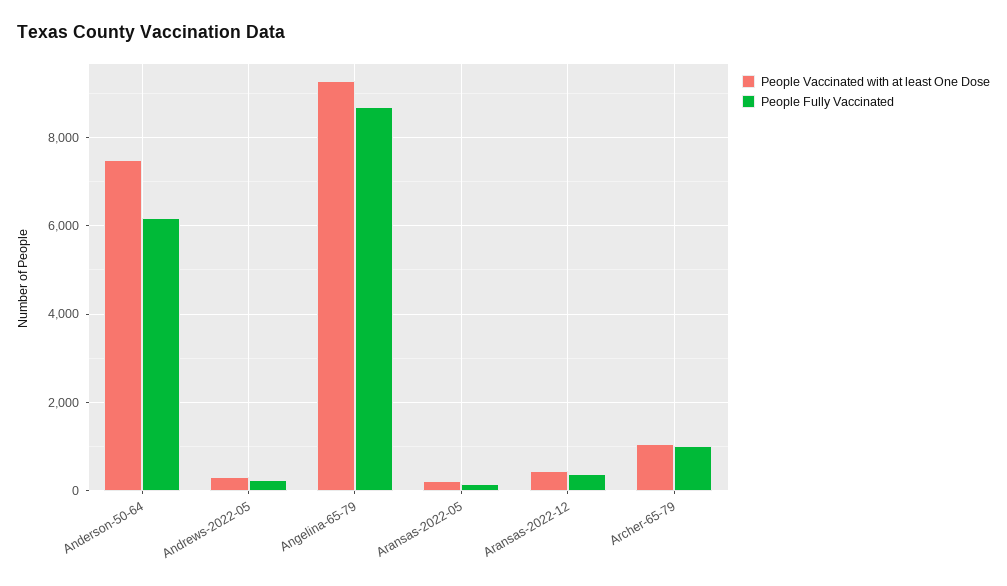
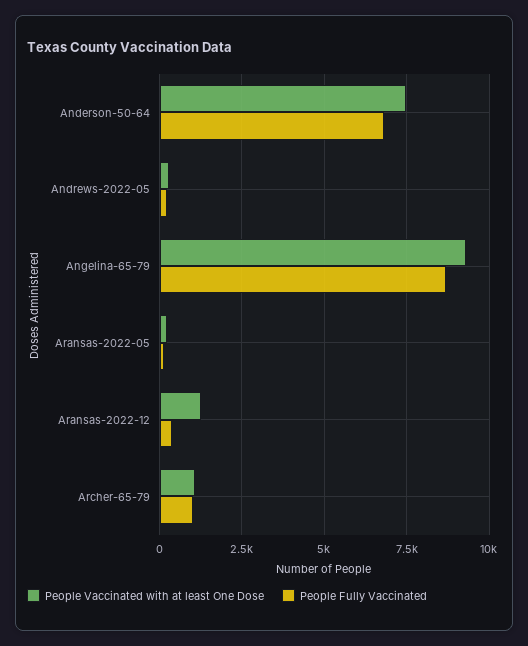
People Fully Vaccinated, Anderson-50-64: 6200 -> 6750
People Vaccinated with at least One Dose, Aransas-2022-12: 400 -> 1250

